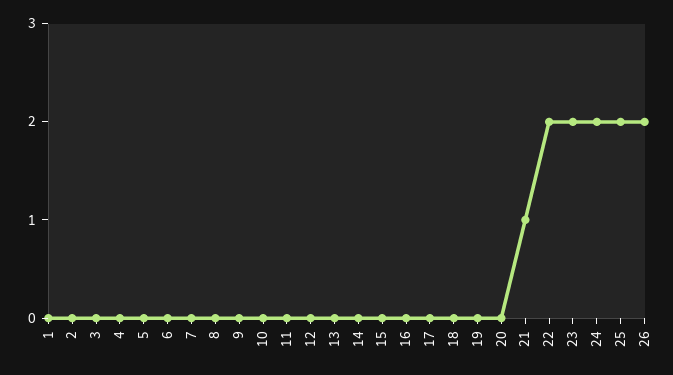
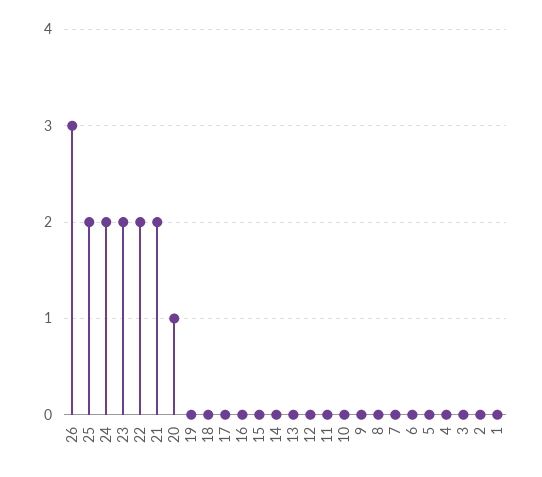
20: 0 -> 1
21: 1 -> 2
26: 2 -> 3

